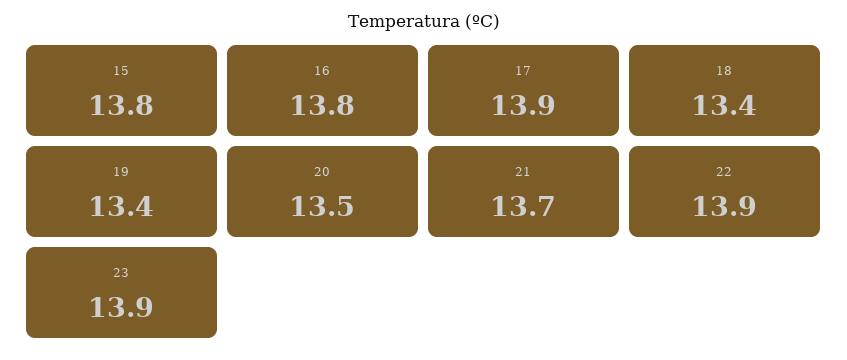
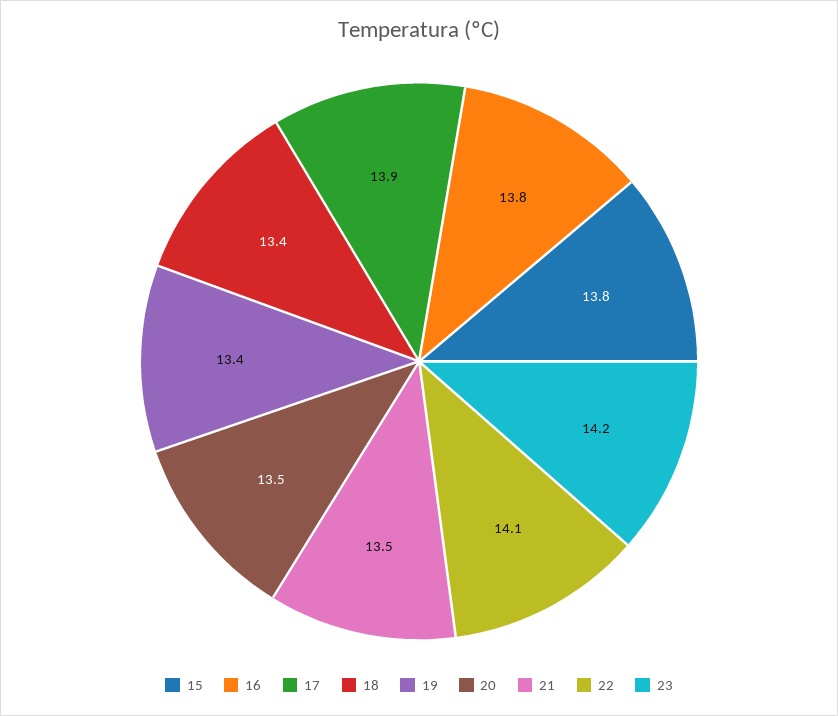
21: 13.7 -> 13.5
22: 13.9 -> 14.1
23: 13.9 -> 14.2

